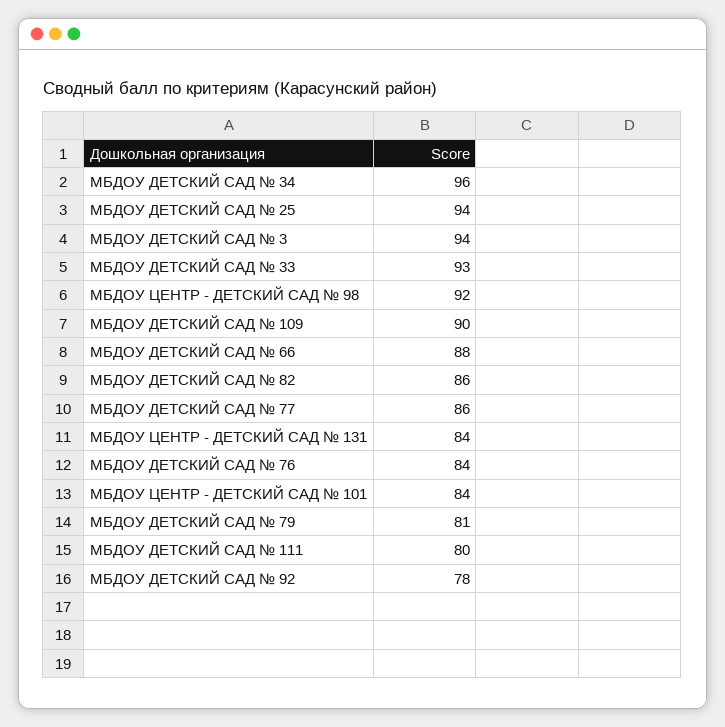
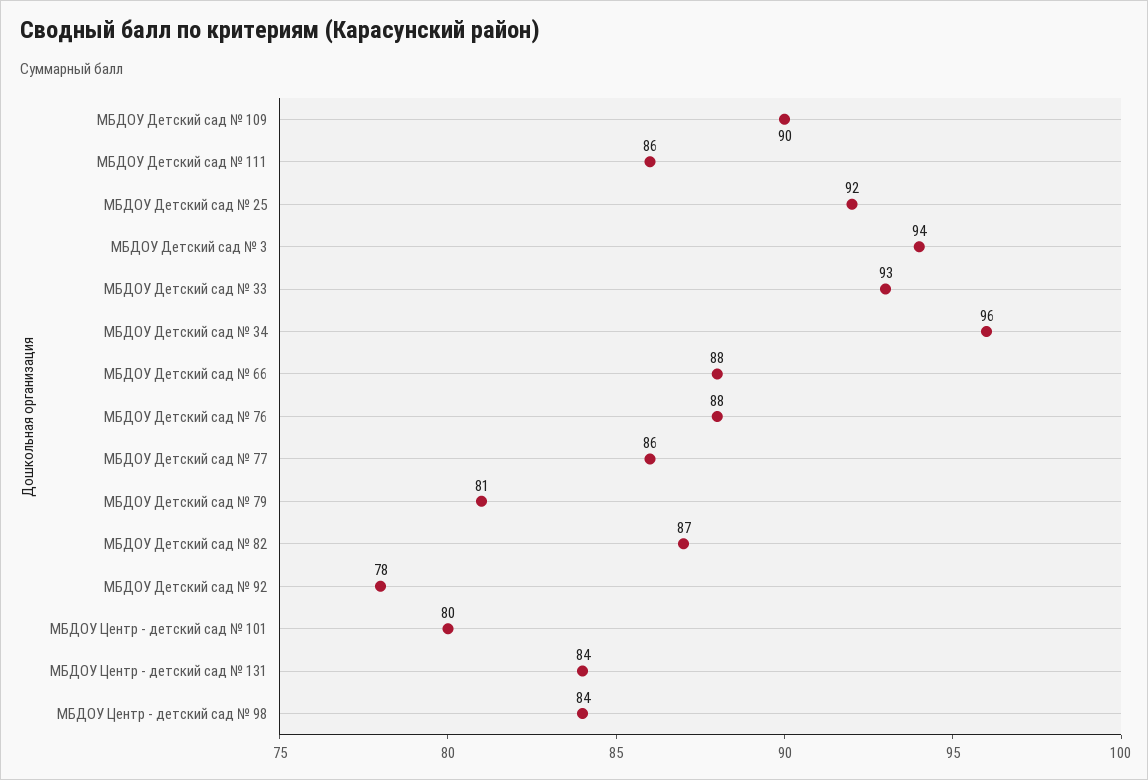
МБДОУ ДЕТСКИЙ САД № 25: 94 -> 92
МБДОУ ЦЕНТР - ДЕТСКИЙ САД № 98: 92 -> 84
МБДОУ ДЕТСКИЙ САД № 82: 86 -> 87
МБДОУ ДЕТСКИЙ САД № 76: 84 -> 88
МБДОУ ЦЕНТР - ДЕТСКИЙ САД № 101: 84 -> 80
МБДОУ ДЕТСКИЙ САД № 111: 80 -> 86

